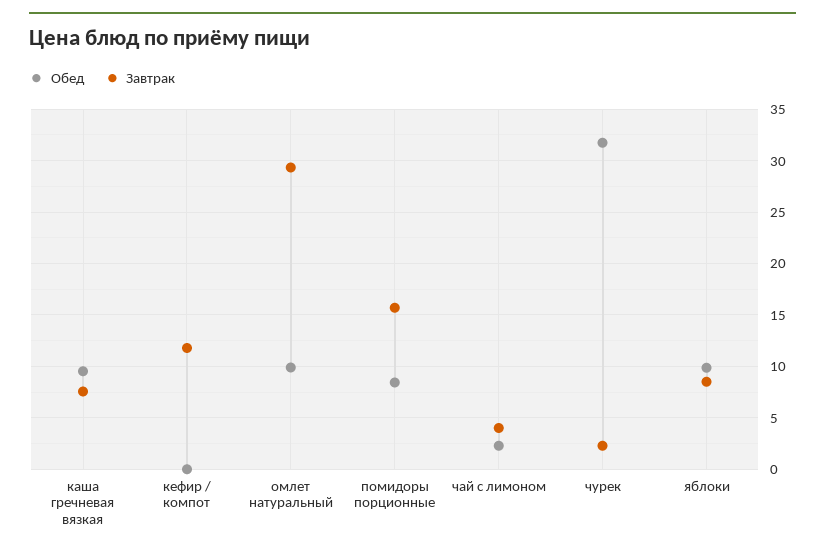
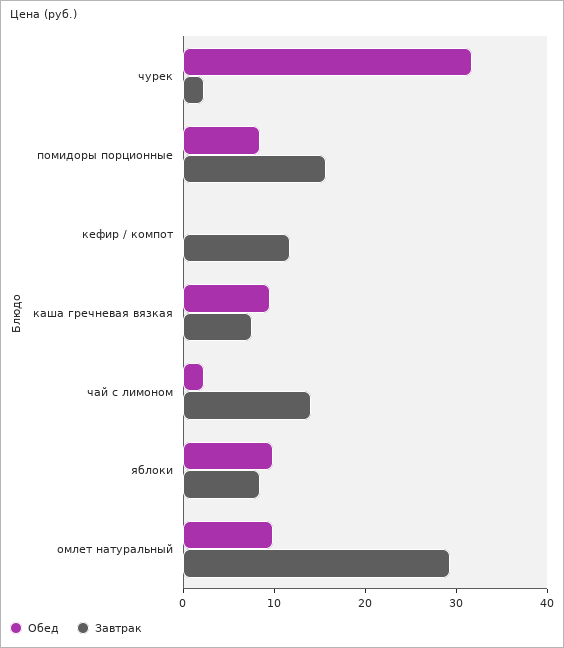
Завтрак, чай с лимоном: 4 -> 14

